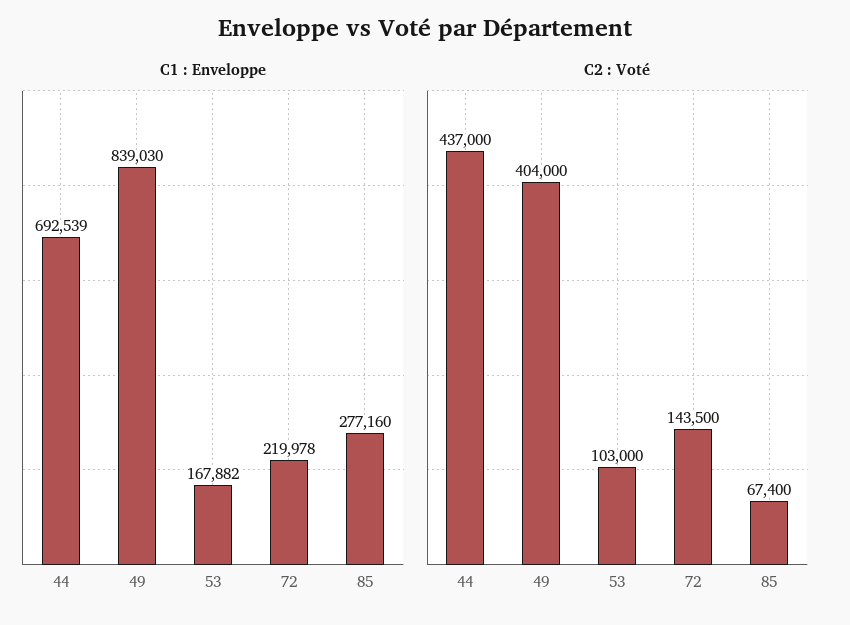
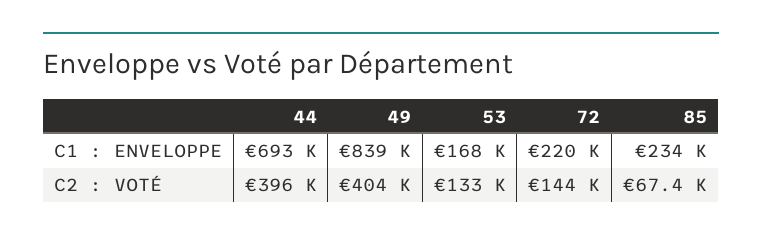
C1 : Enveloppe, 85: 277160 -> 234000
C2 : Voté, 44: 437000 -> 396000
C2 : Voté, 53: 103000 -> 133000

